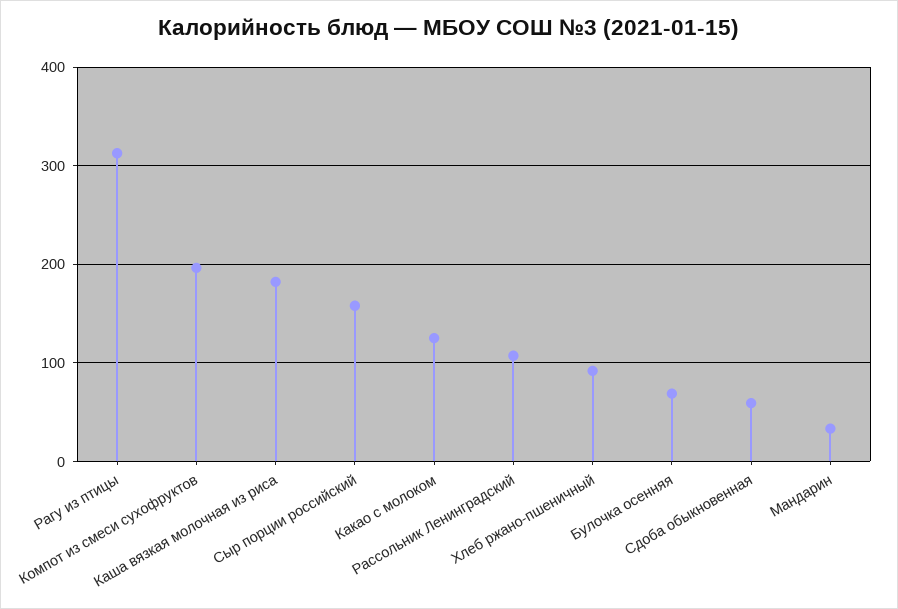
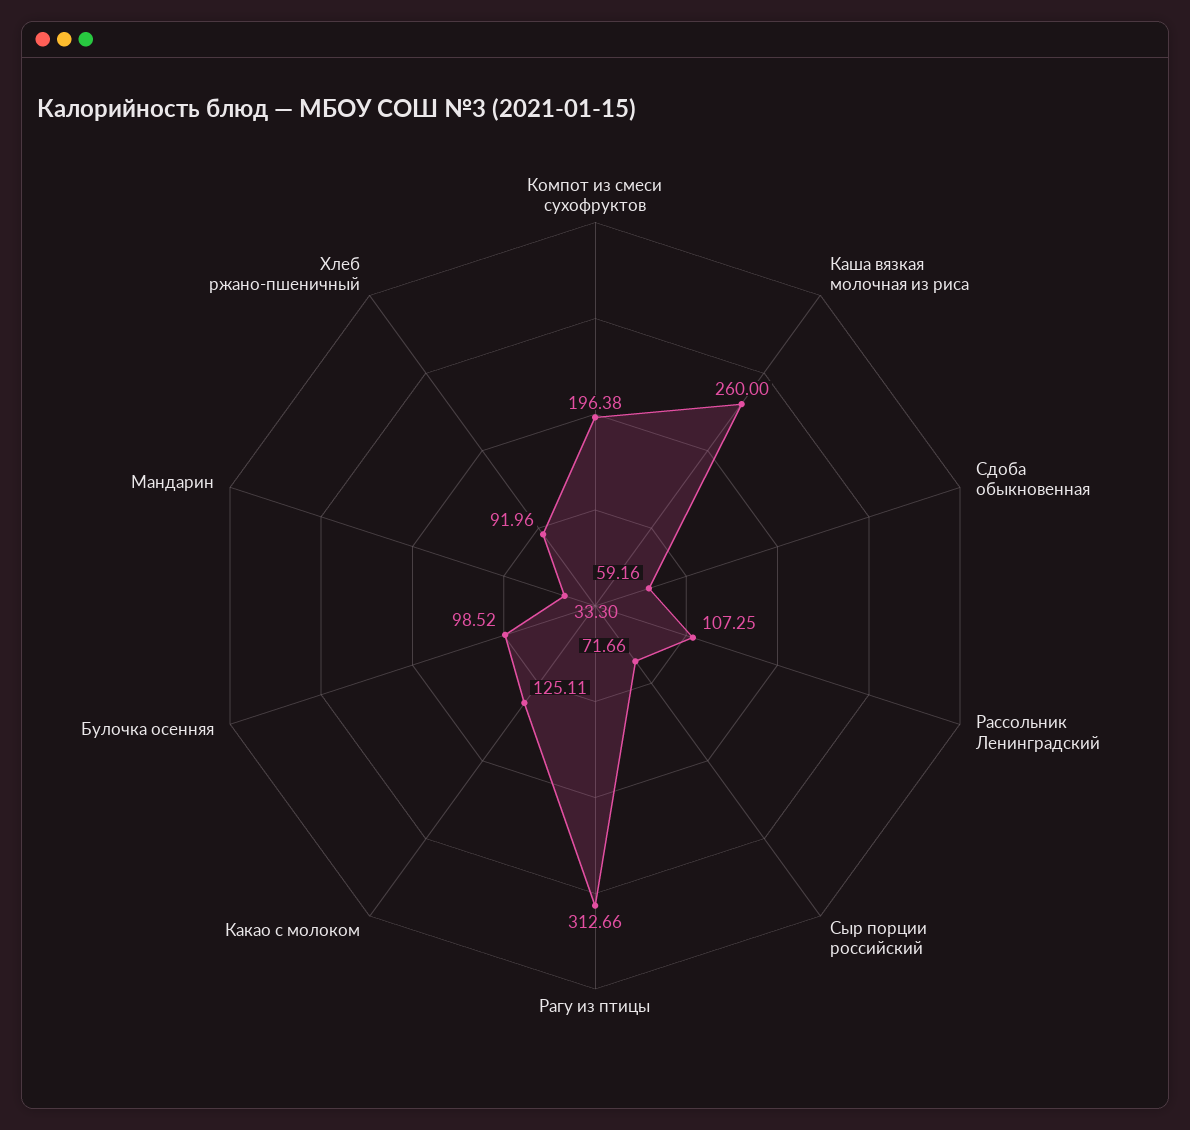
Каша вязкая молочная из риса: 180 -> 260
Сыр порции российский: 160 -> 71.66
Булочка осенняя: 70 -> 98.52

